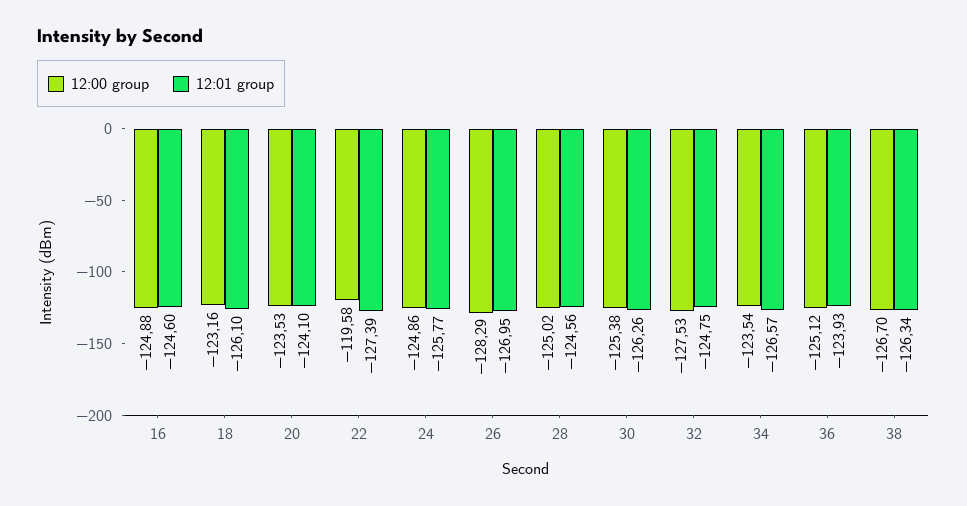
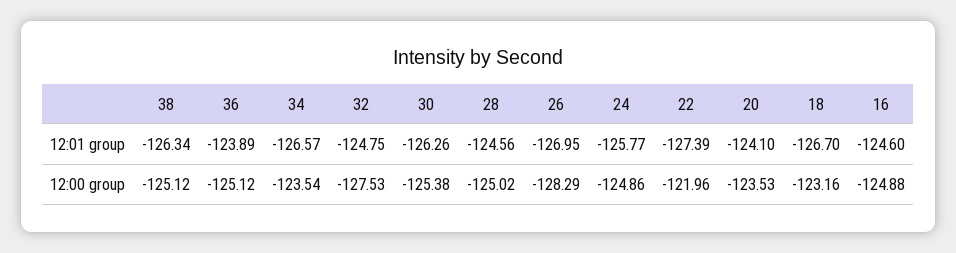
12:01 group, 18: -126.1 -> -126.7
12:00 group, 22: -119.58 -> -121.96
12:01 group, 36: -123.93 -> -123.89
12:00 group, 38: -126.7 -> -125.12

